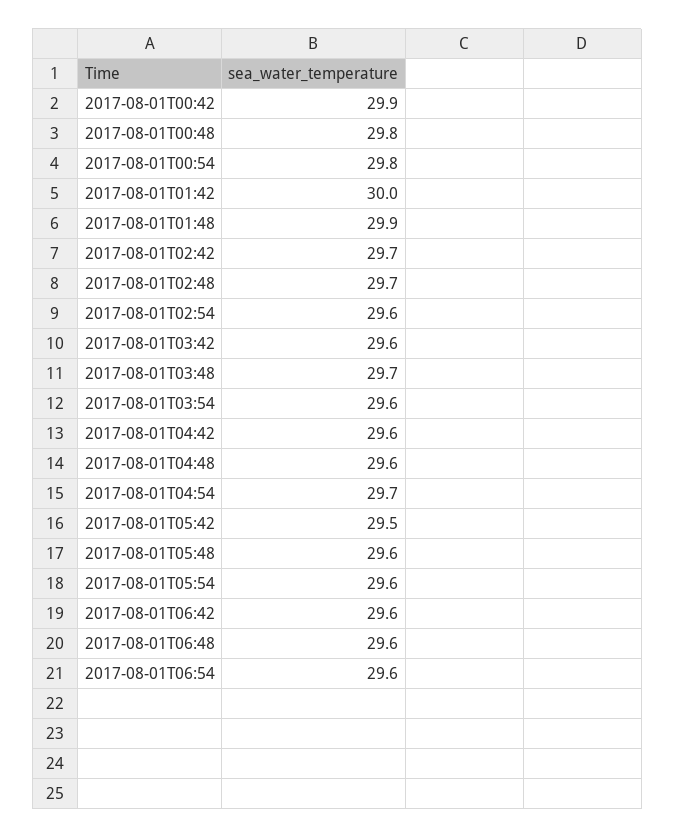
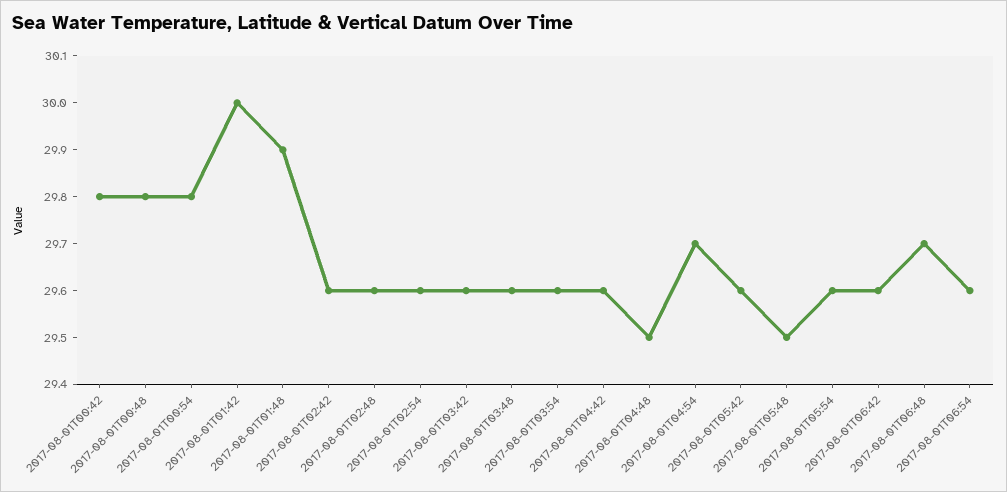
2017-08-01T00:42: 29.9 -> 29.8
2017-08-01T02:42: 29.7 -> 29.6
2017-08-01T02:48: 29.7 -> 29.6
2017-08-01T03:48: 29.7 -> 29.6
2017-08-01T04:48: 29.6 -> 29.5
2017-08-01T05:42: 29.5 -> 29.6
2017-08-01T05:48: 29.6 -> 29.5
2017-08-01T06:48: 29.6 -> 29.7

